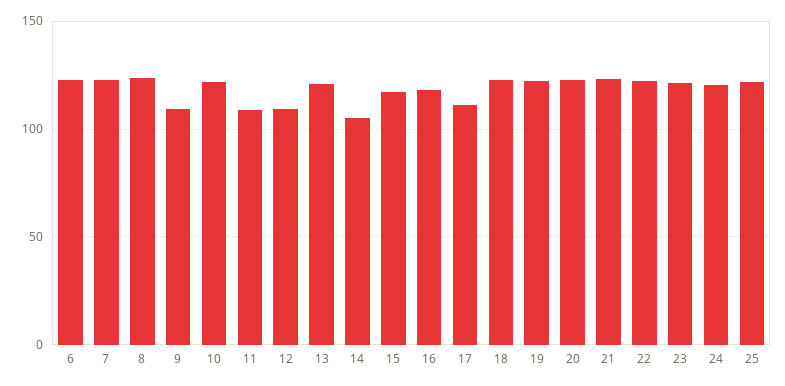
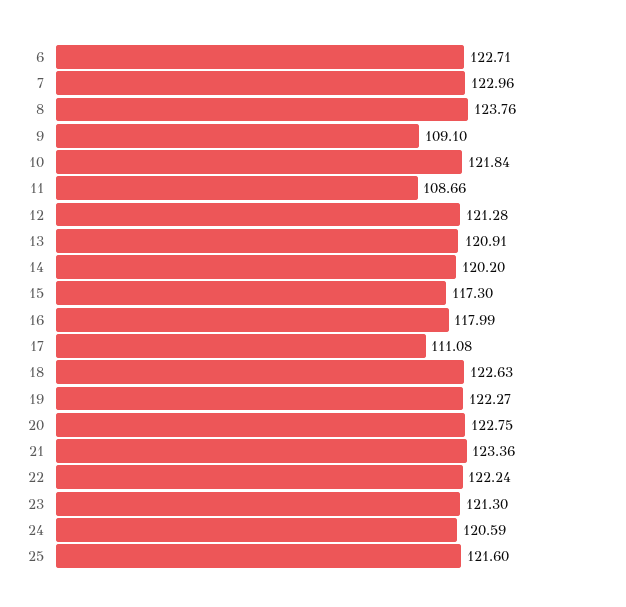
12: 110 -> 121.28
14: 105 -> 120.2

